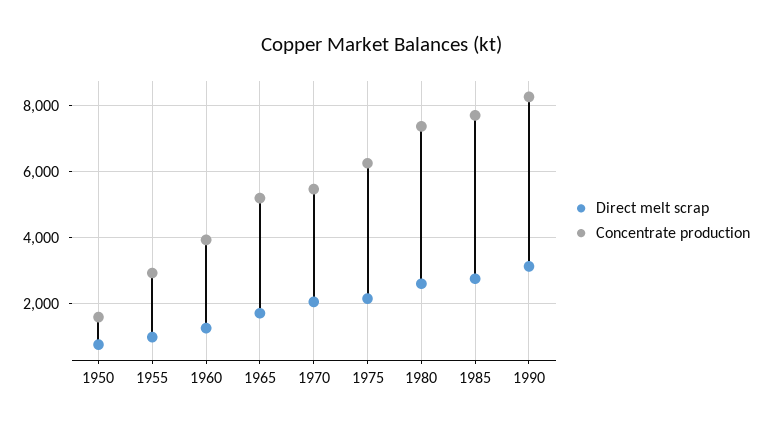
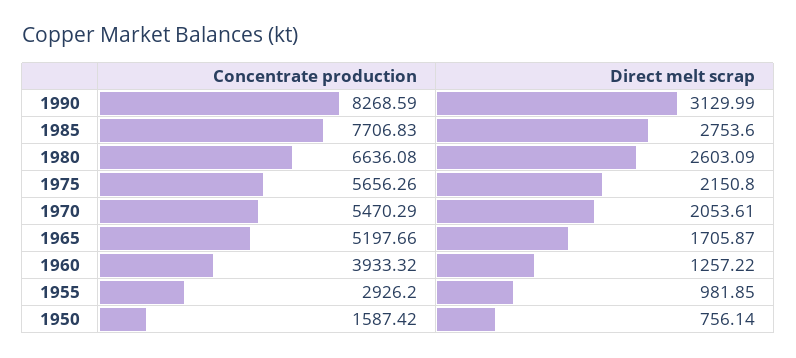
Concentrate production, 1975: 6200 -> 5656.26
Concentrate production, 1980: 7400 -> 6636.08

